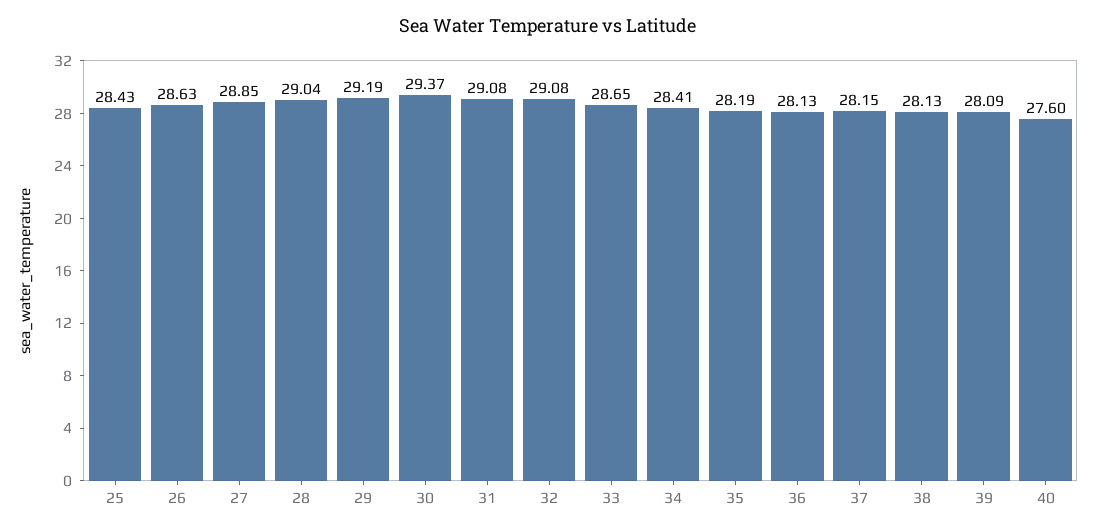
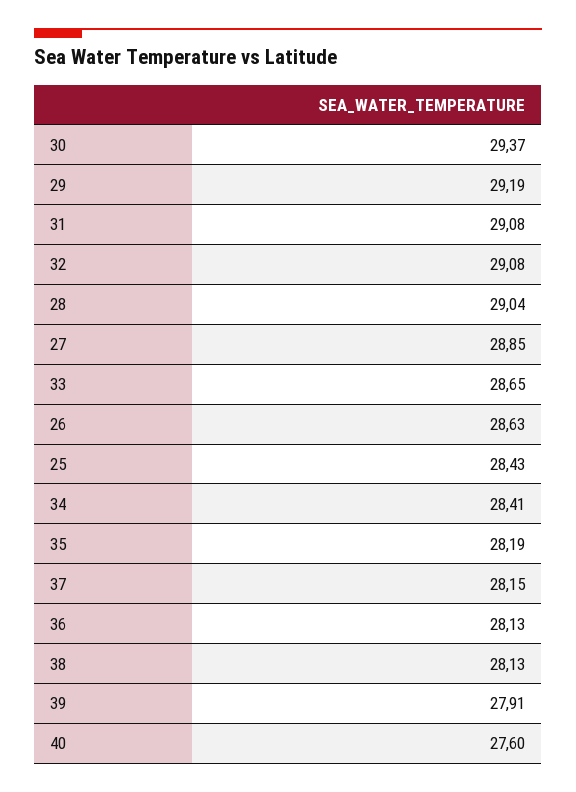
39: 28.09 -> 27.91

